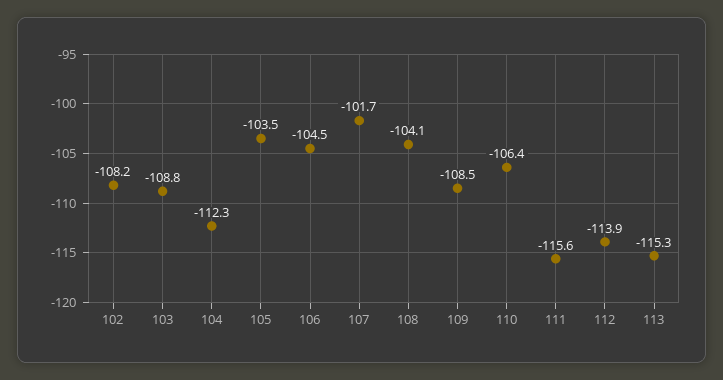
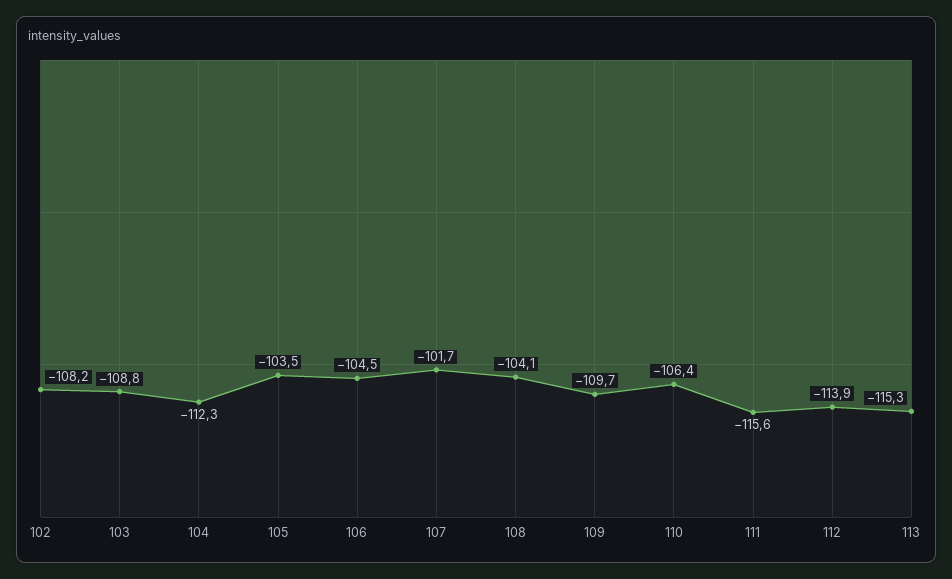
109: -108.5 -> -109.7

